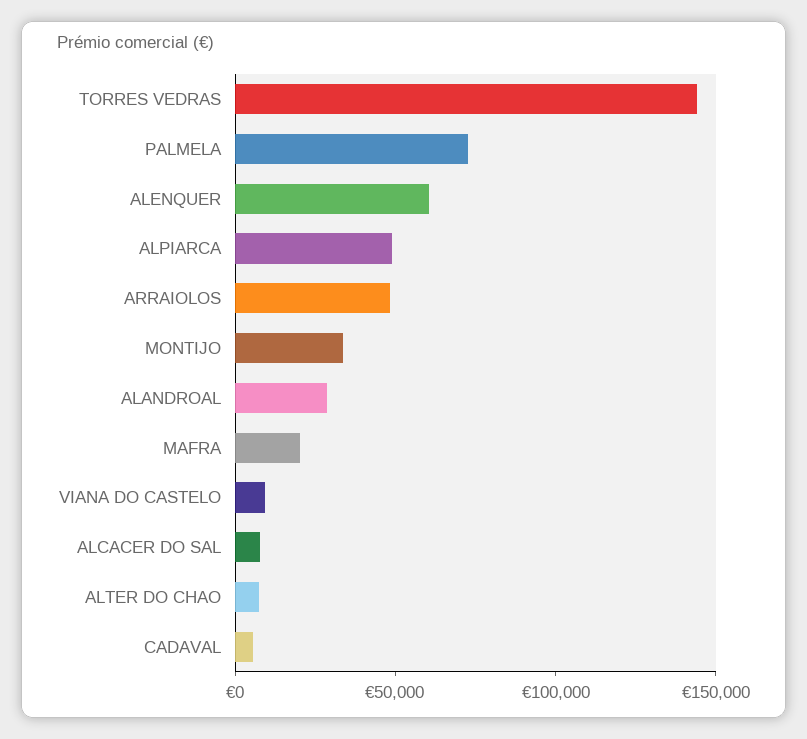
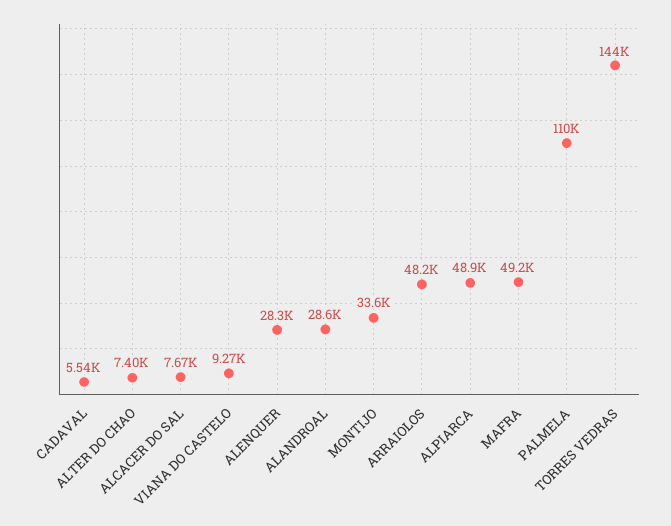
PALMELA: 70000 -> 110000
ALENQUER: 60000 -> 28300
MAFRA: 20000 -> 49200

